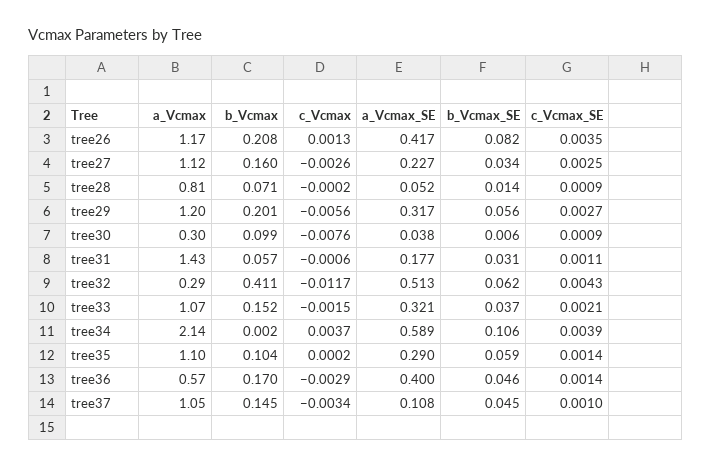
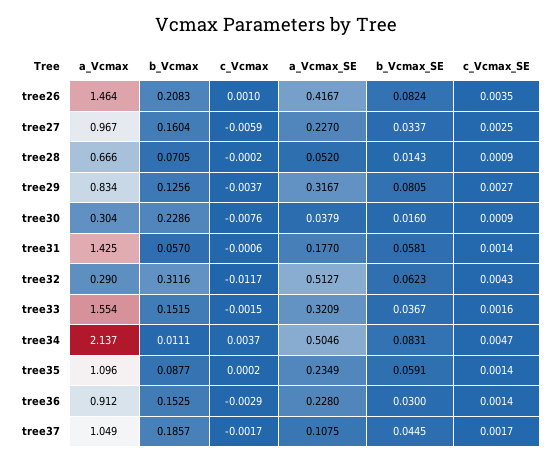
a_Vcmax, tree26: 1.17 -> 1.464
c_Vcmax, tree26: 0.0013 -> 0.001
a_Vcmax, tree27: 1.12 -> 0.967
c_Vcmax, tree27: -0.0026 -> -0.0059
a_Vcmax, tree28: 0.81 -> 0.666
a_Vcmax, tree29: 1.2 -> 0.834
b_Vcmax, tree29: 0.201 -> 0.1256
c_Vcmax, tree29: -0.0056 -> -0.0037
b_Vcmax_SE, tree29: 0.056 -> 0.0805
b_Vcmax, tree30: 0.099 -> 0.2286
b_Vcmax_SE, tree30: 0.006 -> 0.016
b_Vcmax_SE, tree31: 0.031 -> 0.0581
c_Vcmax_SE, tree31: 0.0011 -> 0.0014
b_Vcmax, tree32: 0.411 -> 0.3116
a_Vcmax, tree33: 1.07 -> 1.554
c_Vcmax_SE, tree33: 0.0021 -> 0.0016
b_Vcmax, tree34: 0.002 -> 0.0111
a_Vcmax_SE, tree34: 0.589 -> 0.5046
b_Vcmax_SE, tree34: 0.106 -> 0.0831
c_Vcmax_SE, tree34: 0.0039 -> 0.0047
b_Vcmax, tree35: 0.104 -> 0.0877
a_Vcmax_SE, tree35: 0.29 -> 0.2349
a_Vcmax, tree36: 0.57 -> 0.912
b_Vcmax, tree36: 0.17 -> 0.1525
a_Vcmax_SE, tree36: 0.4 -> 0.228
b_Vcmax_SE, tree36: 0.046 -> 0.03
b_Vcmax, tree37: 0.145 -> 0.1857
c_Vcmax, tree37: -0.0034 -> -0.0017
c_Vcmax_SE, tree37: 0.001 -> 0.0017

